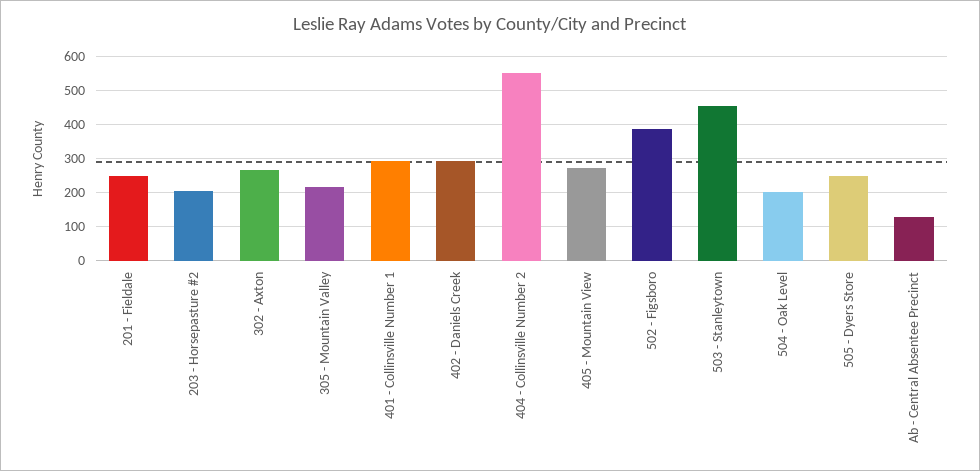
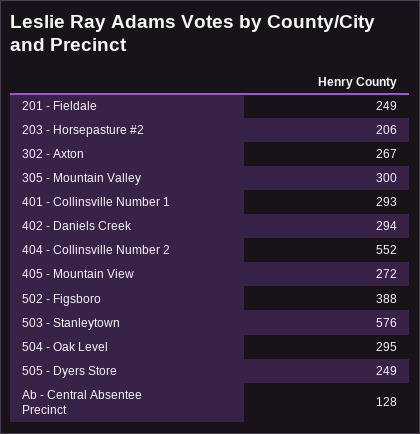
305 - Mountain Valley: 220 -> 300
503 - Stanleytown: 460 -> 576
504 - Oak Level: 200 -> 295

